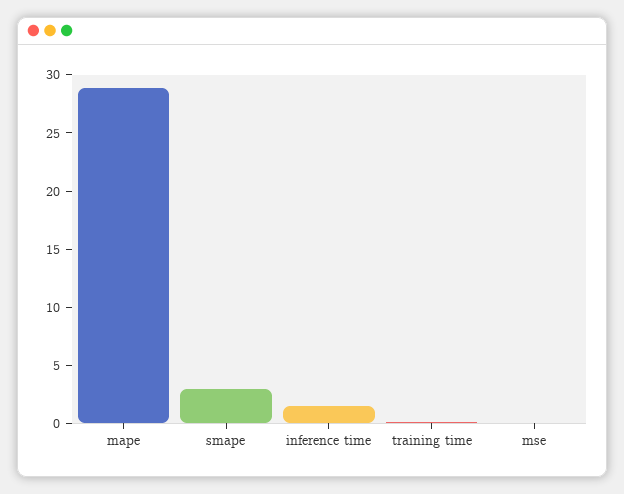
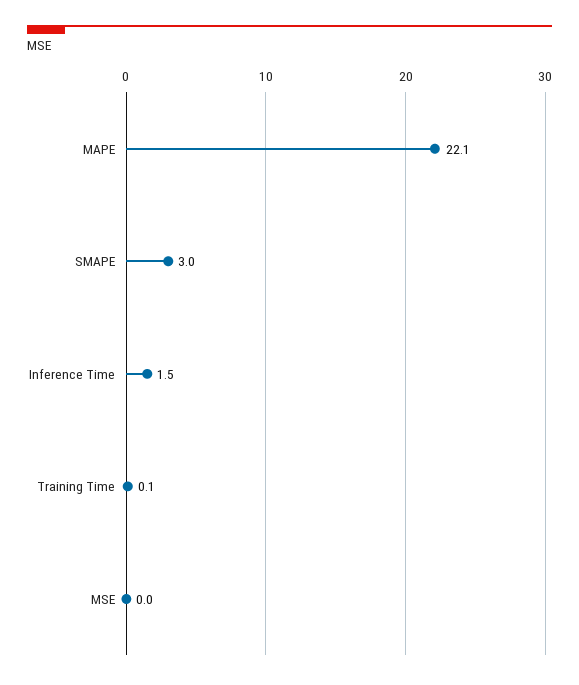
mape: 29 -> 22.1

